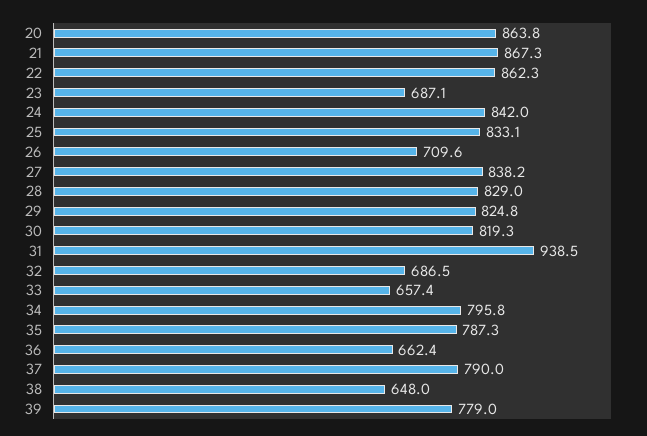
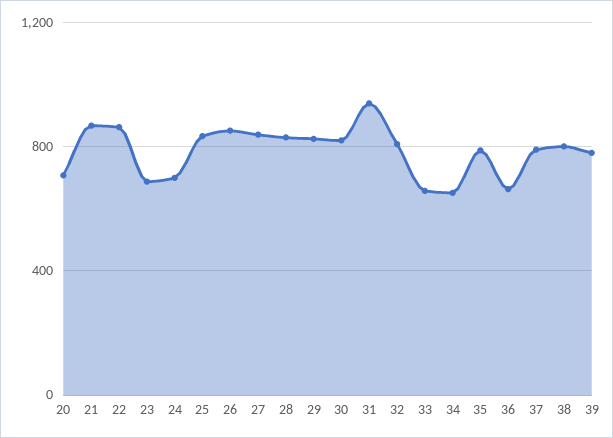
20: 863.8 -> 700
24: 842 -> 700
26: 709.6 -> 850
32: 686.5 -> 800
34: 795.8 -> 650
38: 648 -> 800

